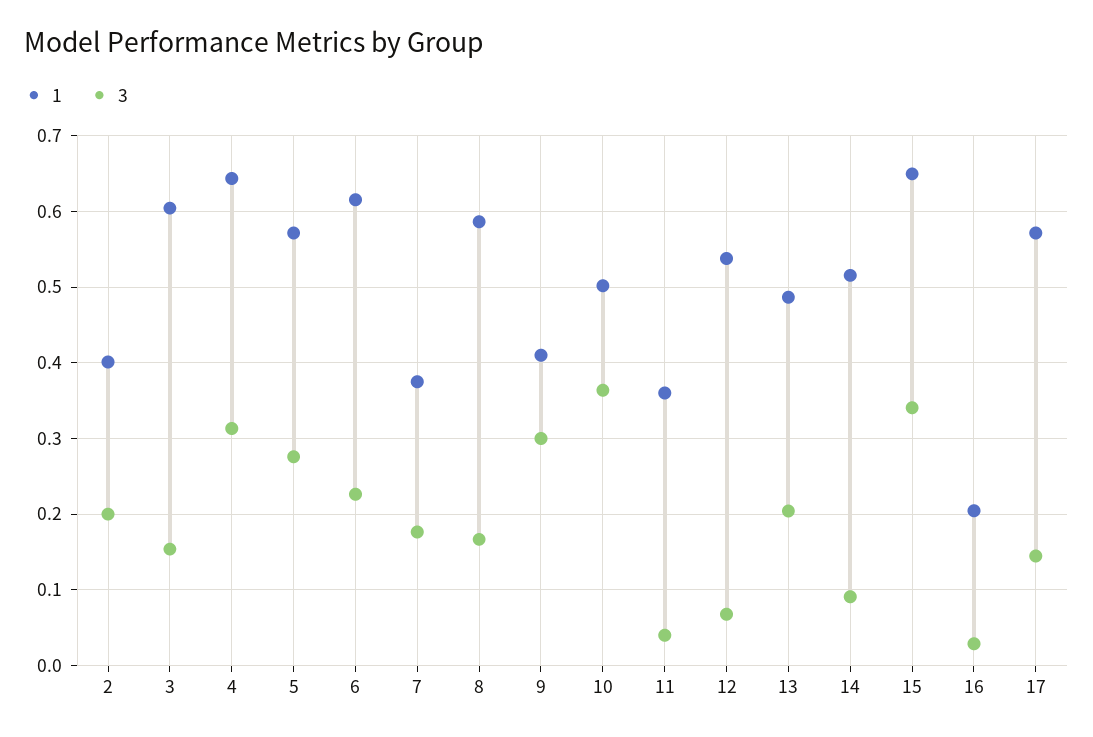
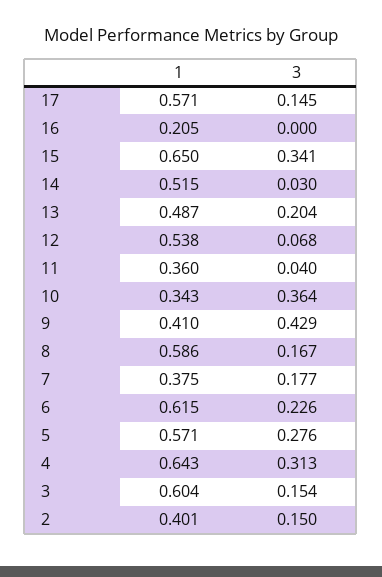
3, 2: 0.2 -> 0.15
3, 9: 0.3 -> 0.429
1, 10: 0.5 -> 0.343
3, 14: 0.09 -> 0.03
3, 16: 0.03 -> 0

